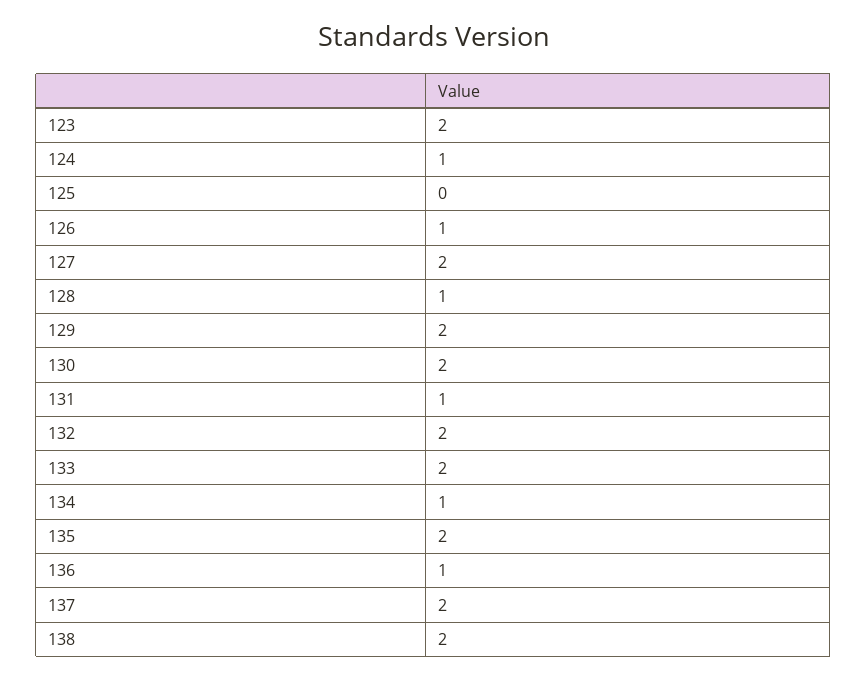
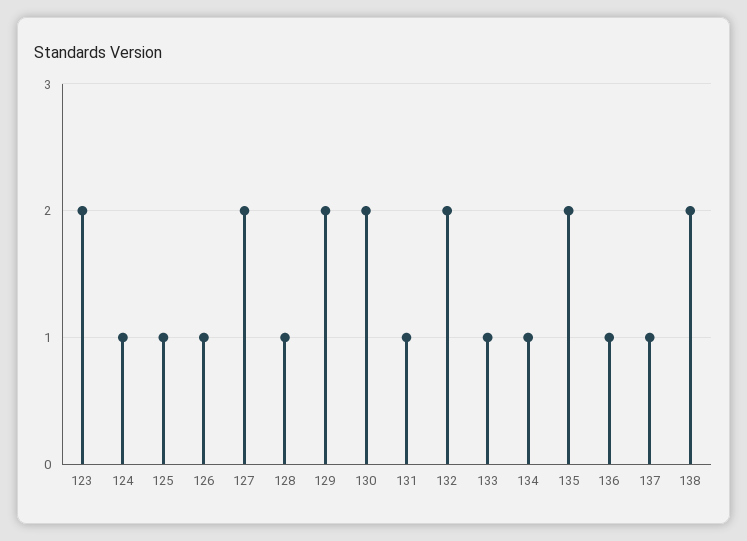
125: 0 -> 1
133: 2 -> 1
137: 2 -> 1

